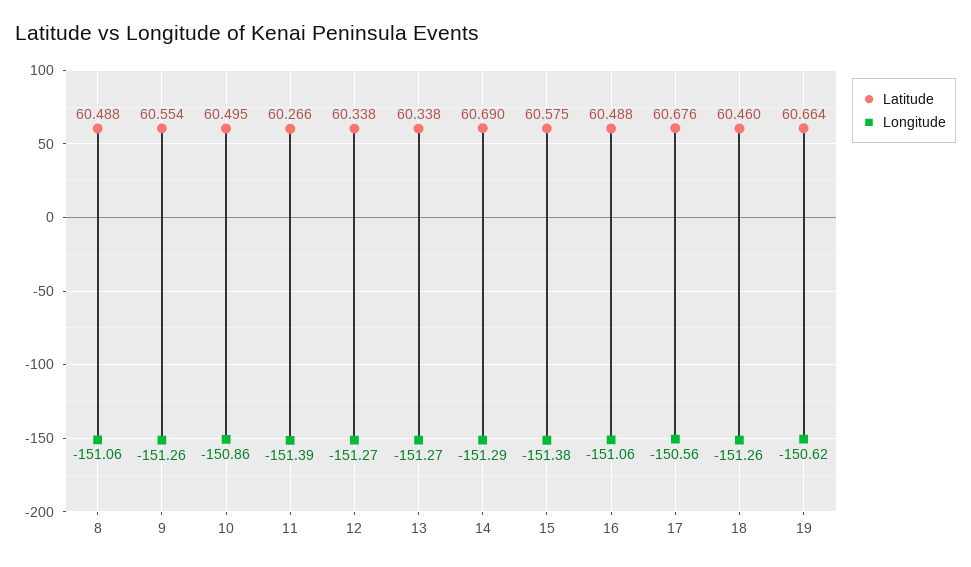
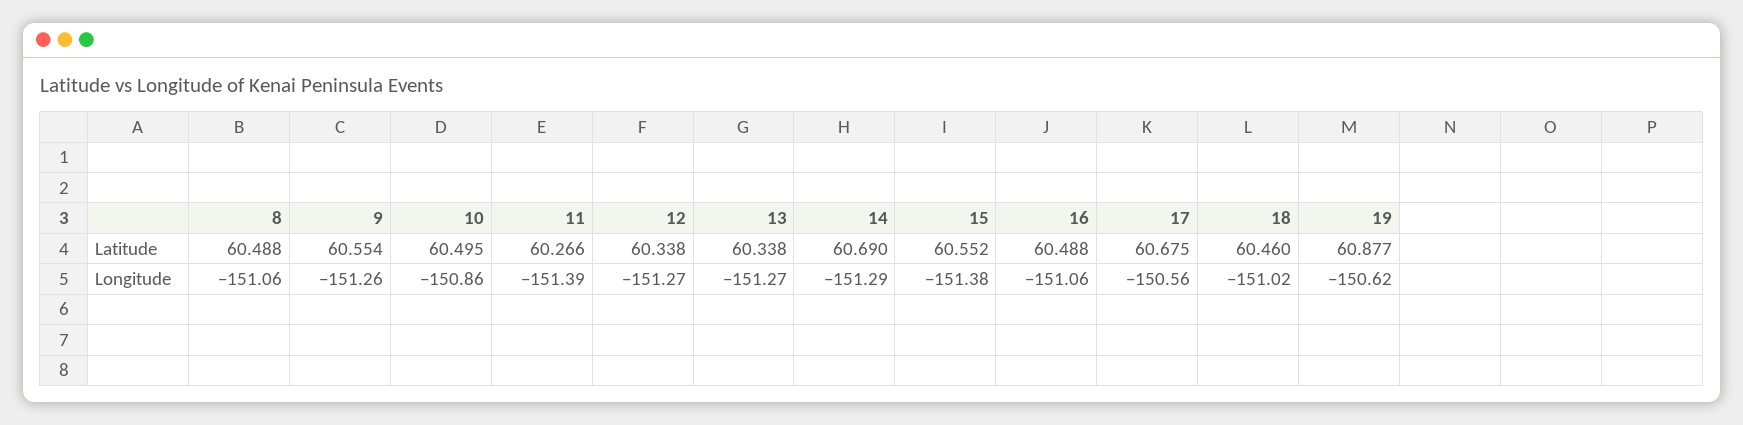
Latitude, 15: 60.575 -> 60.552
Latitude, 17: 60.676 -> 60.675
Longitude, 18: -151.26 -> -151.02
Latitude, 19: 60.664 -> 60.877

